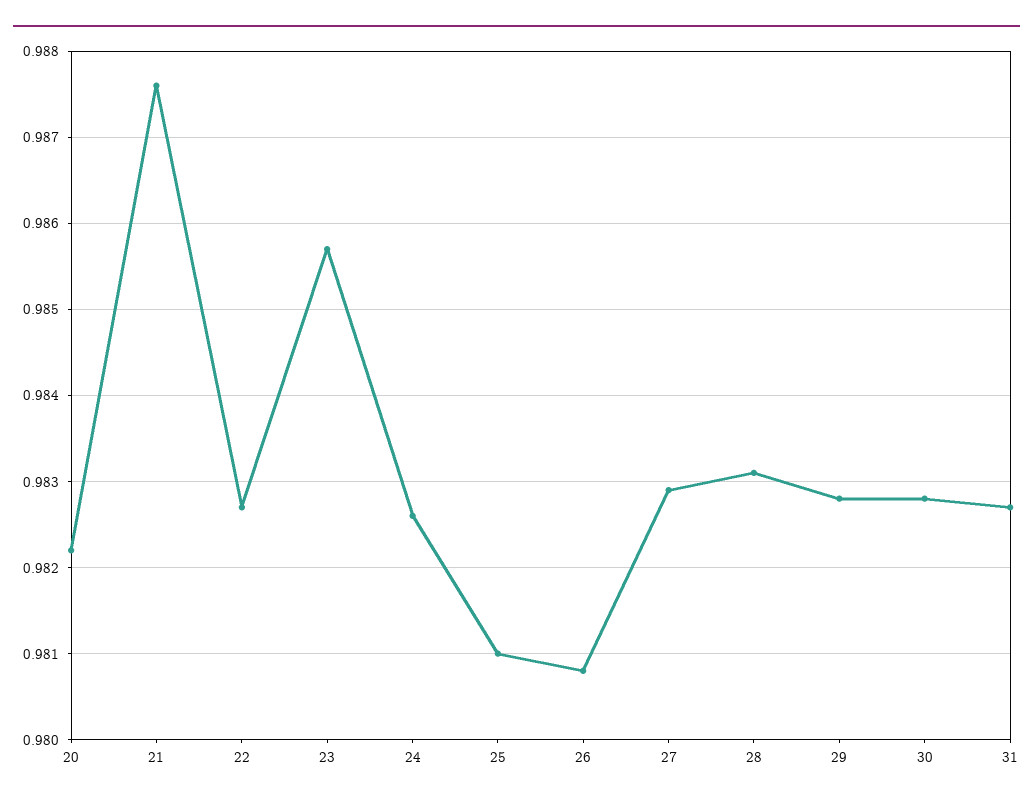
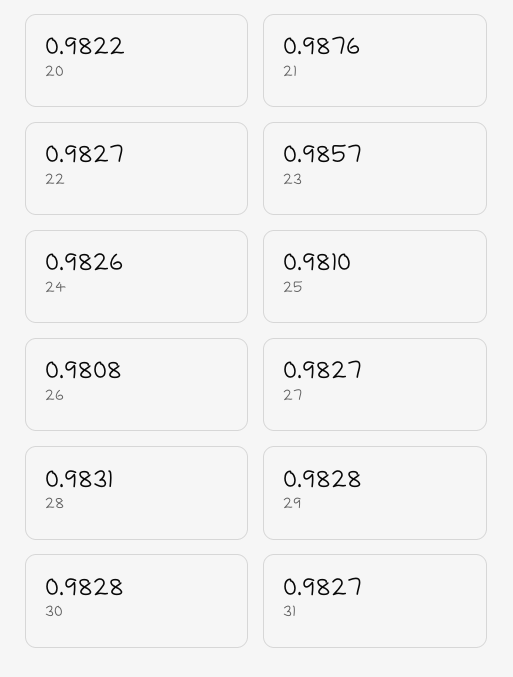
27: 0.9829 -> 0.9827

